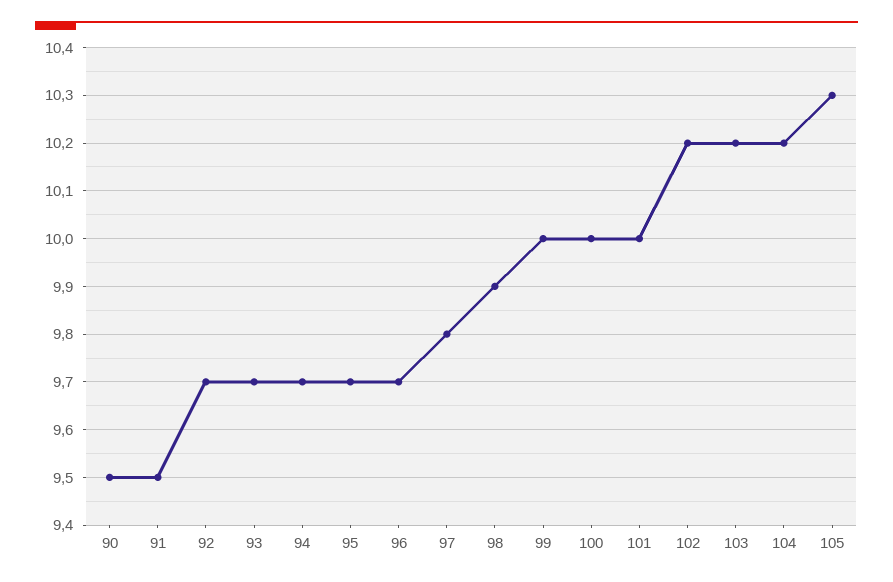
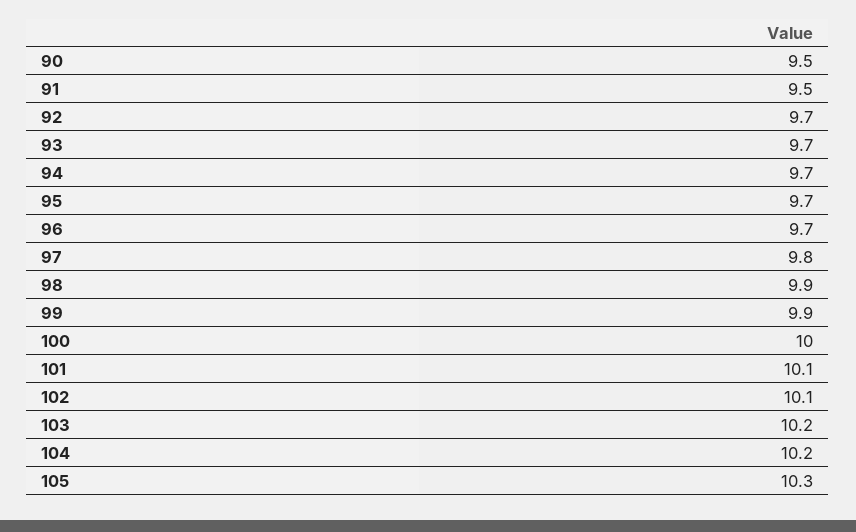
99: 10 -> 9.9
101: 10 -> 10.1
102: 10.2 -> 10.1

